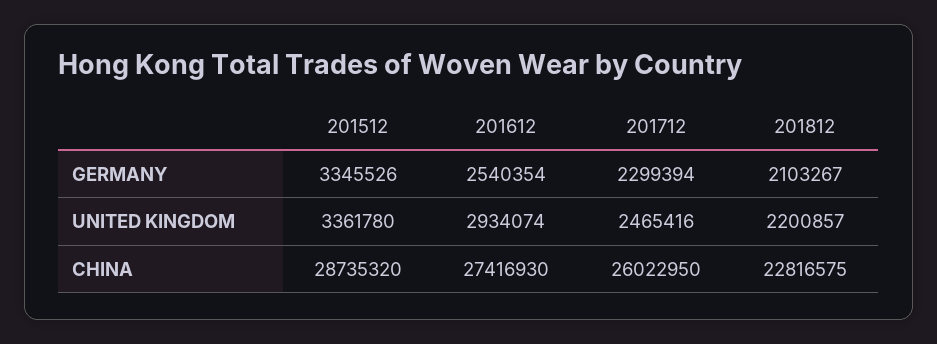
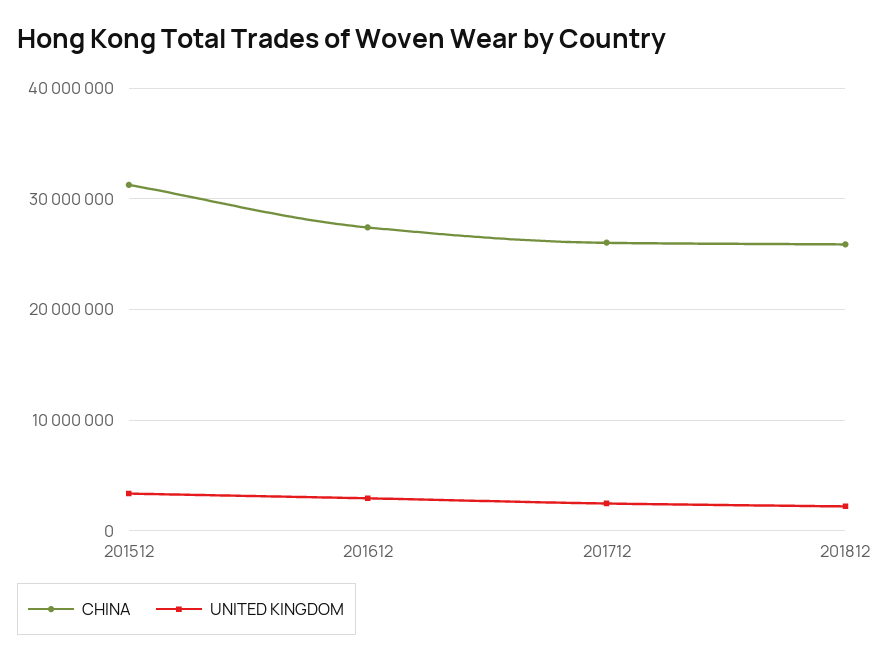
GERMANY, 201512: 3345526 -> none
GERMANY, 201612: 2540354 -> none
GERMANY, 201712: 2299394 -> none
GERMANY, 201812: 2103267 -> none
CHINA, 201512: 28735320 -> 31000000
CHINA, 201812: 22816575 -> 26000000

